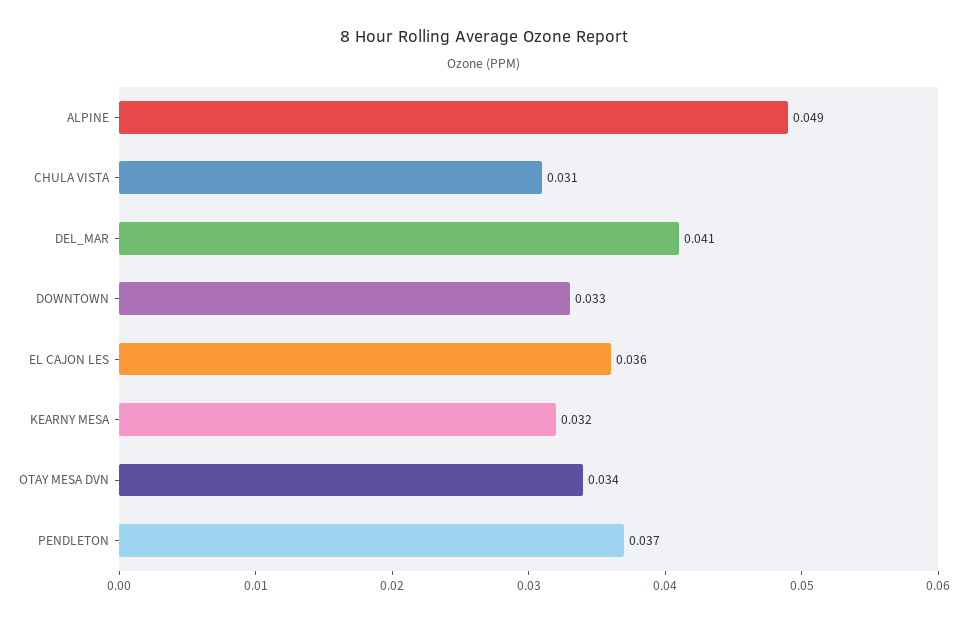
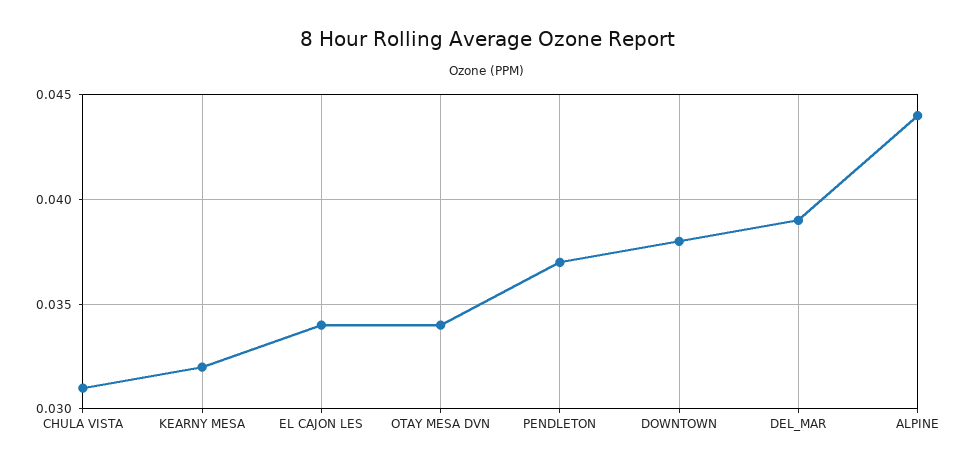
ALPINE: 0.049 -> 0.044
DEL_MAR: 0.041 -> 0.039
DOWNTOWN: 0.033 -> 0.038
EL CAJON LES: 0.036 -> 0.034

